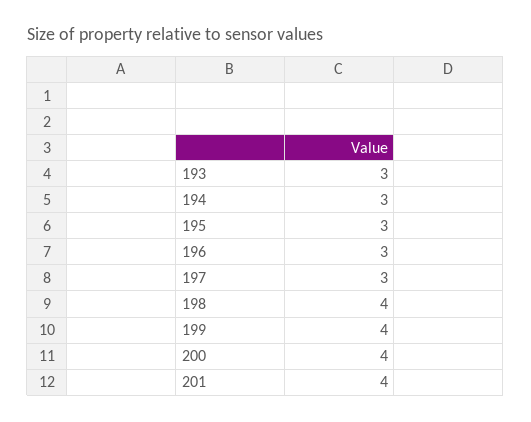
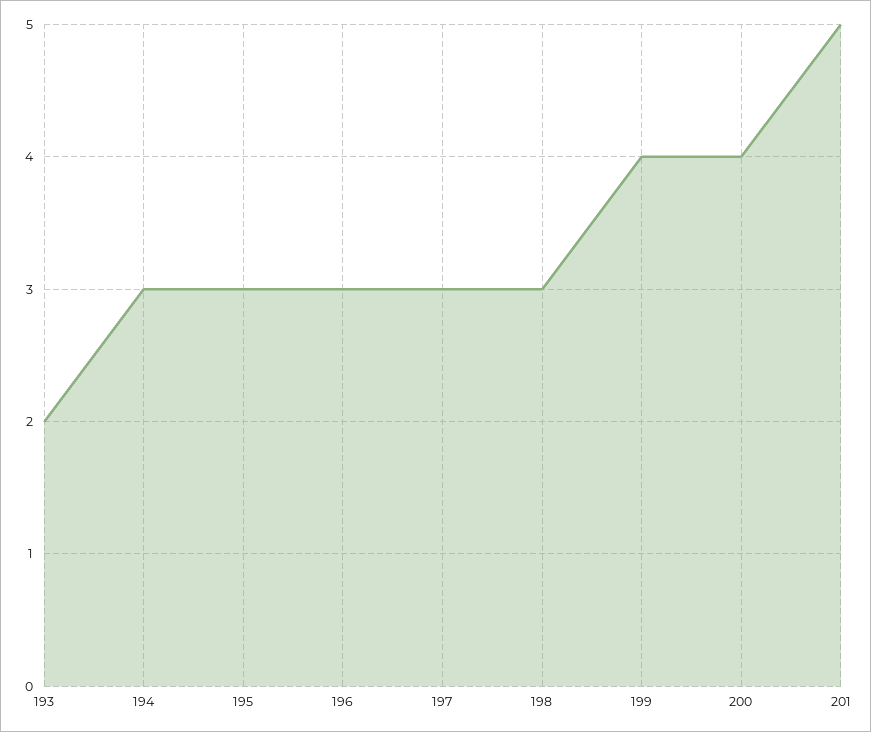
193: 3 -> 2
198: 4 -> 3
201: 4 -> 5

